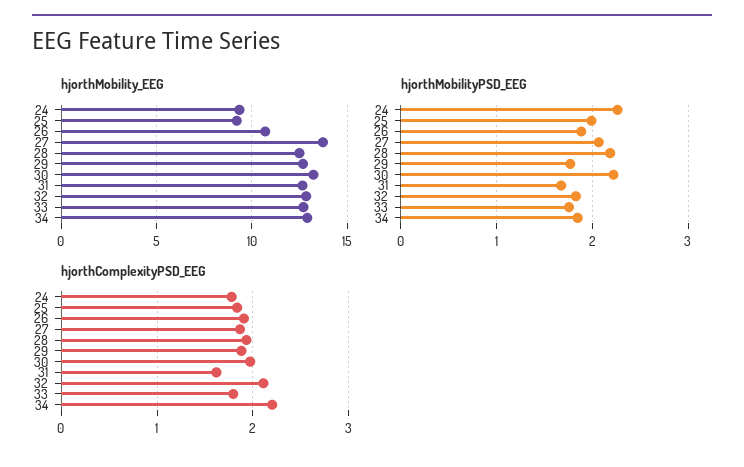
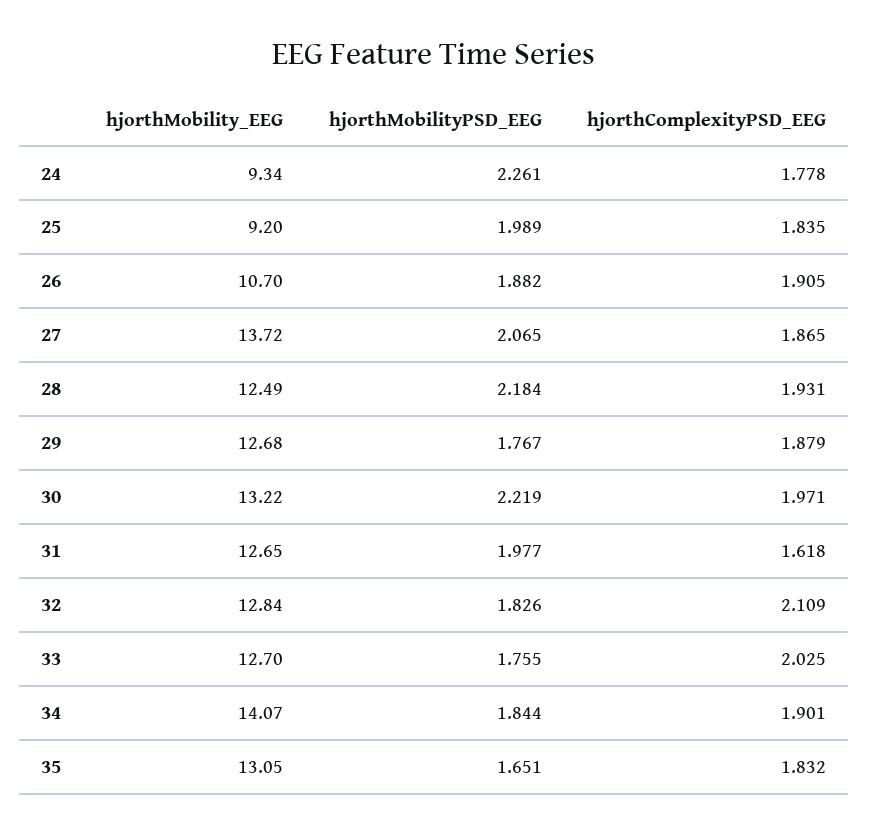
hjorthMobility_EEG, 34: 13 -> 14.07
hjorthMobilityPSD_EEG, 31: 1.7 -> 1.977
hjorthComplexityPSD_EEG, 33: 1.8 -> 2.025
hjorthComplexityPSD_EEG, 34: 2.2 -> 1.901
hjorthMobility_EEG, 35: none -> 13.05
hjorthMobilityPSD_EEG, 35: none -> 1.651
hjorthComplexityPSD_EEG, 35: none -> 1.832

